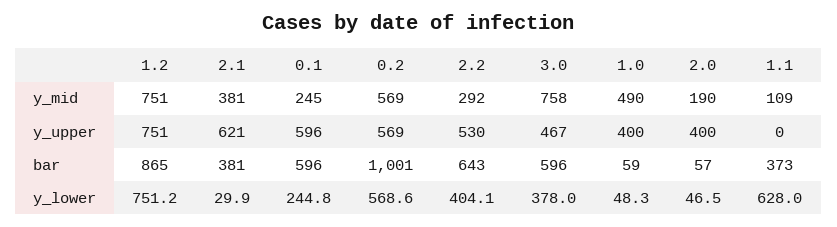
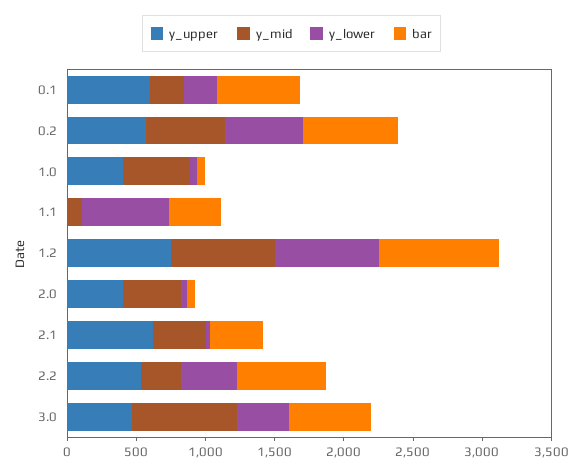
y_mid, 2.0: 190 -> 400
bar, 0.2: 1001 -> 700

